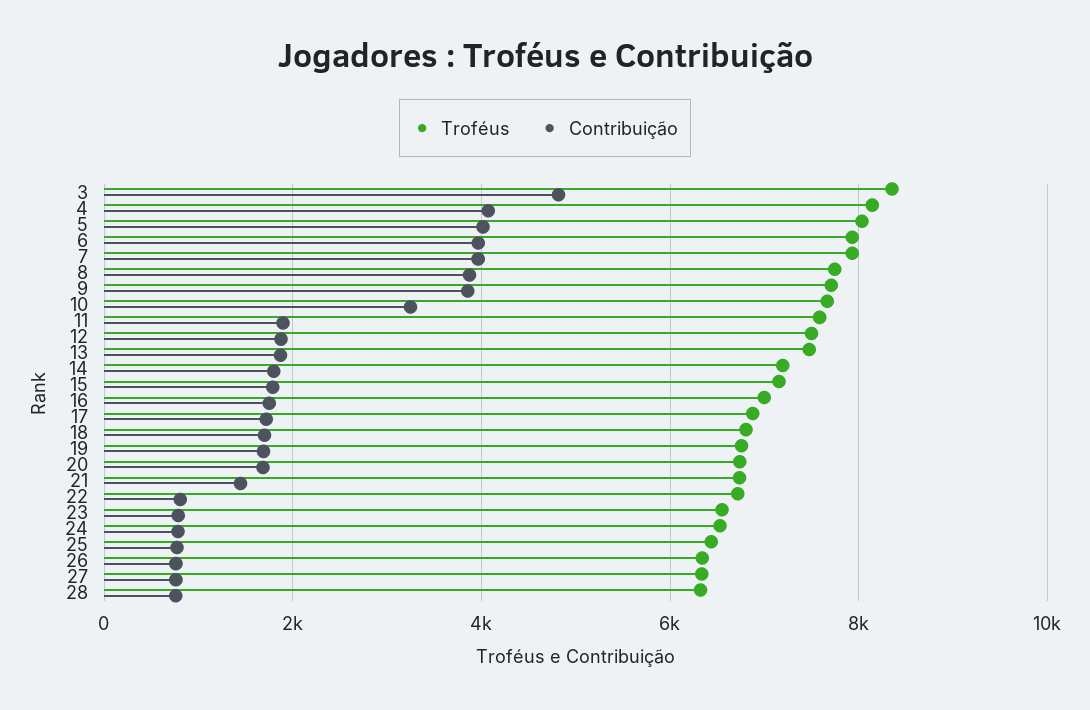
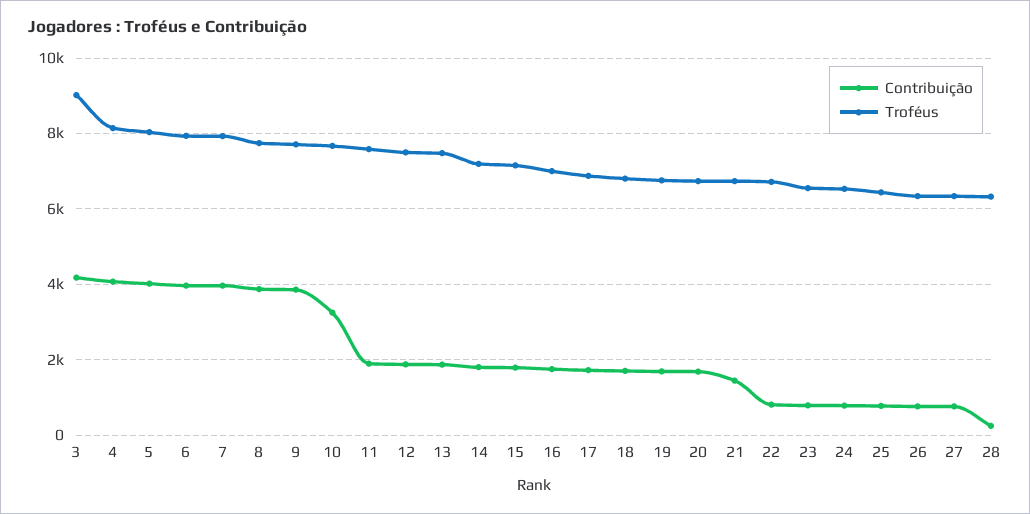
Troféus, 3: 8400 -> 9000
Contribuição, 3: 4800 -> 4200
Contribuição, 28: 800 -> 200

